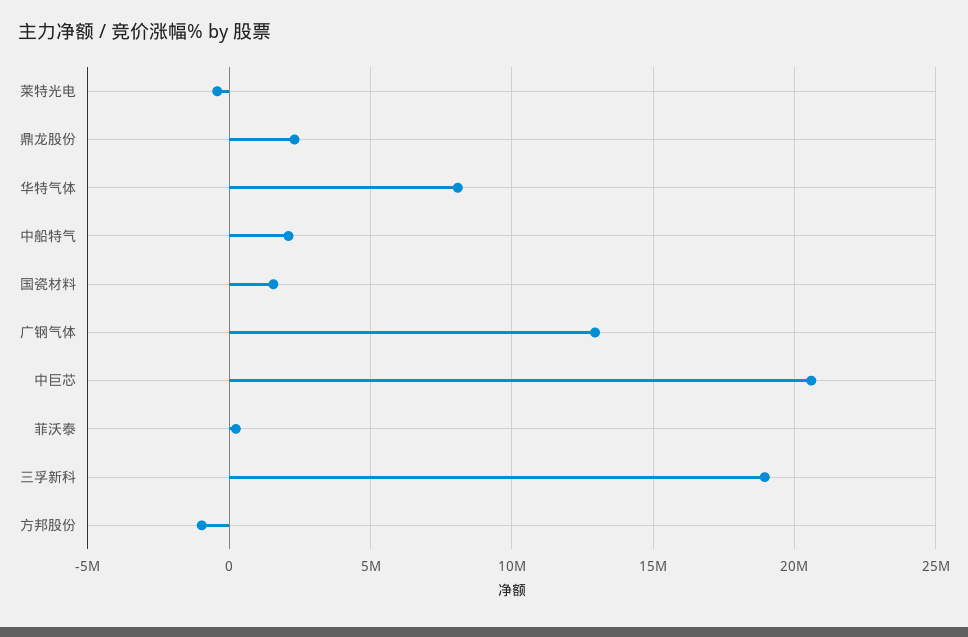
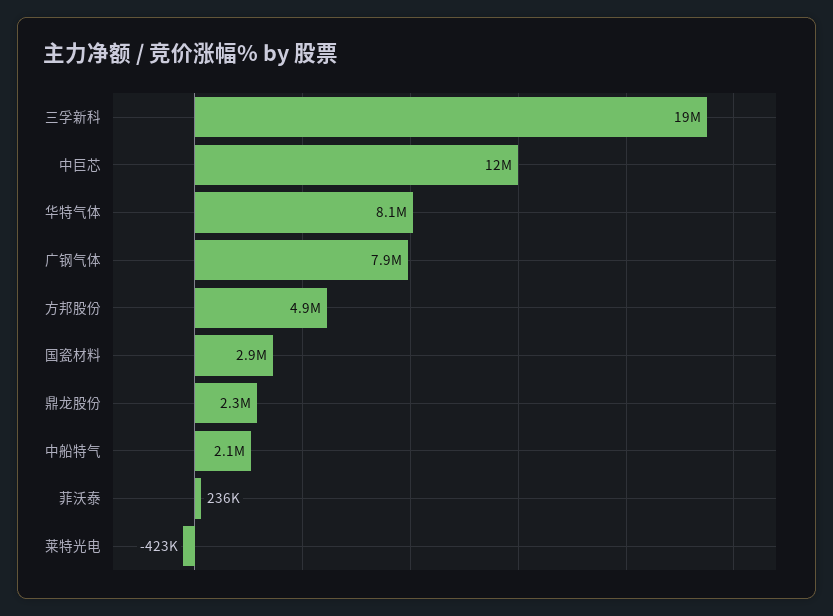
国瓷材料: 1500000 -> 2900000
广钢气体: 13000000 -> 7900000
中巨芯: 20500000 -> 12000000
方邦股份: -1000000 -> 4900000

